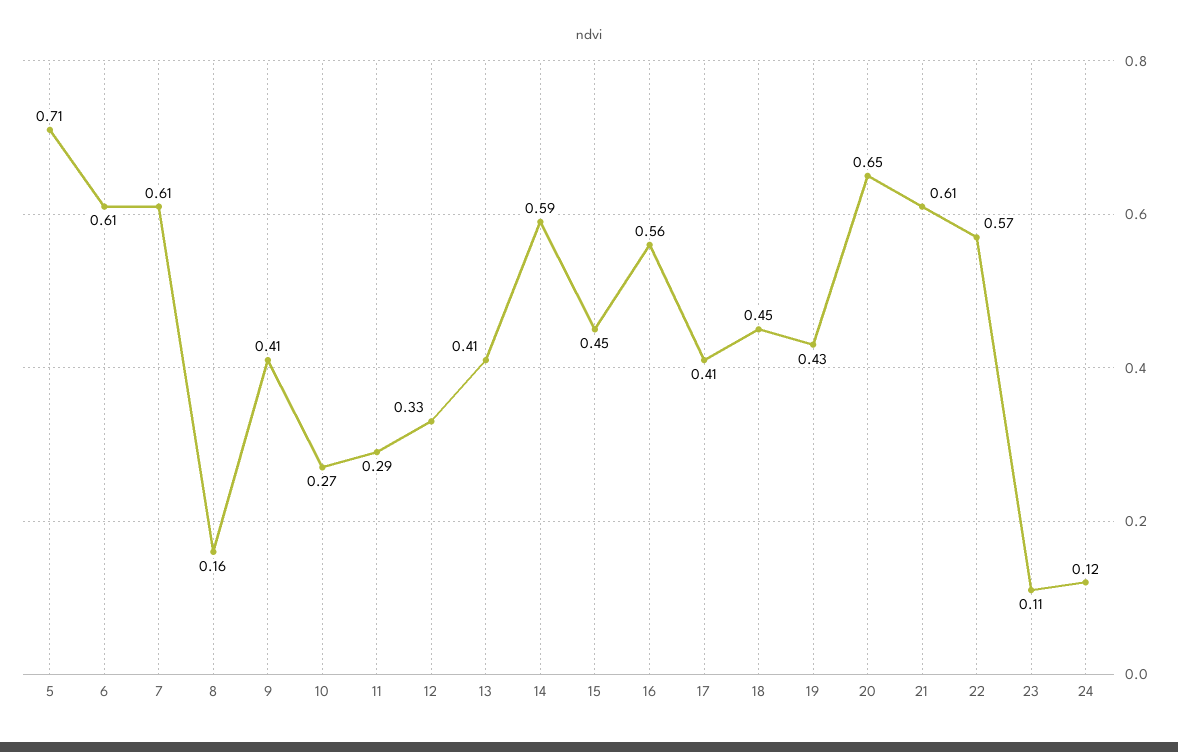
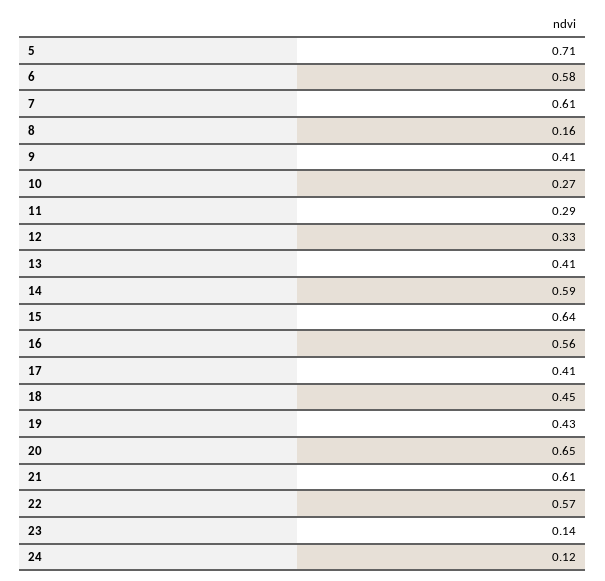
6: 0.61 -> 0.58
15: 0.45 -> 0.64
23: 0.11 -> 0.14

